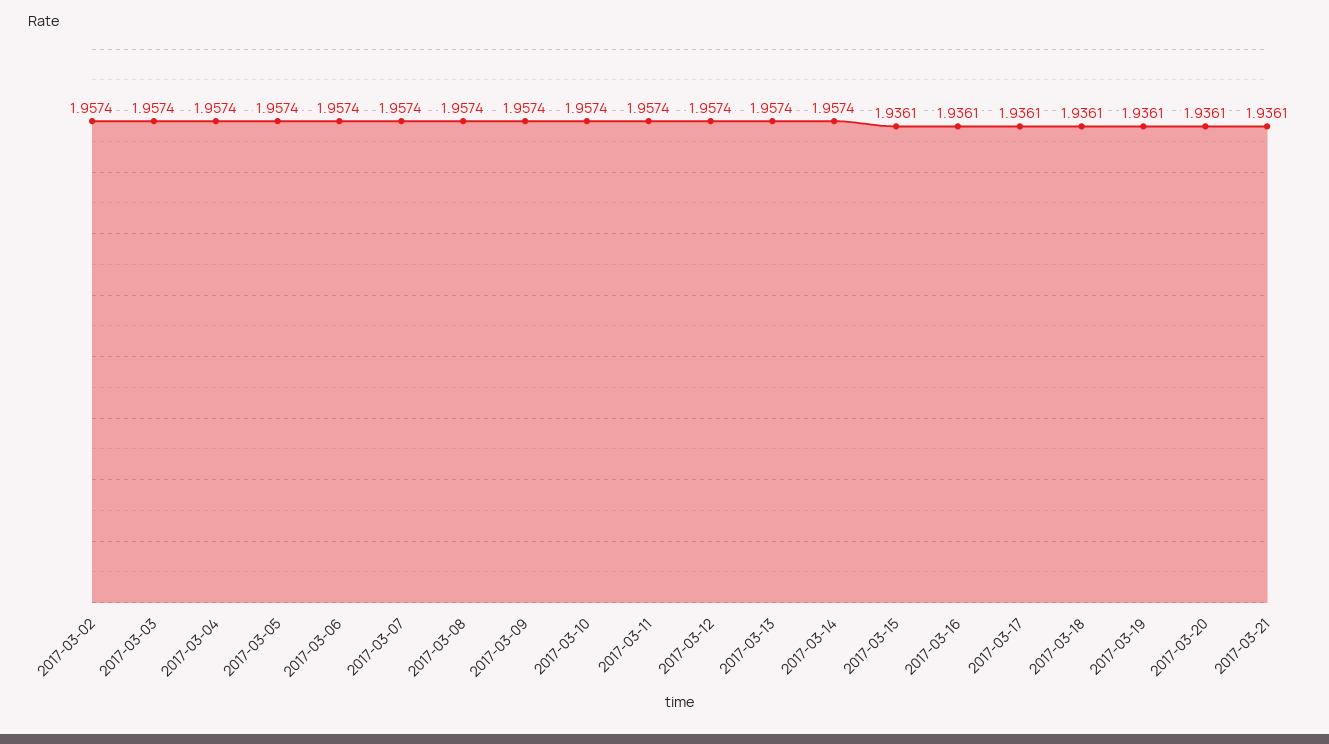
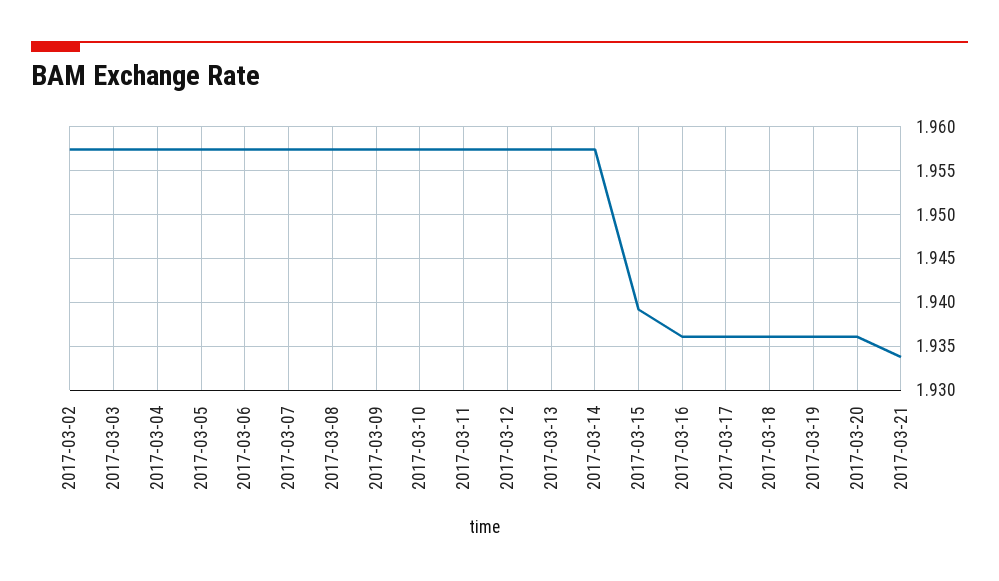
2017-03-15: 1.9361 -> 1.939
2017-03-21: 1.9361 -> 1.934

